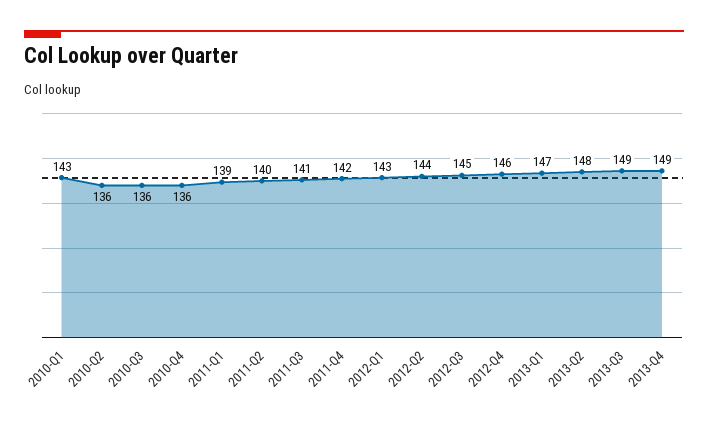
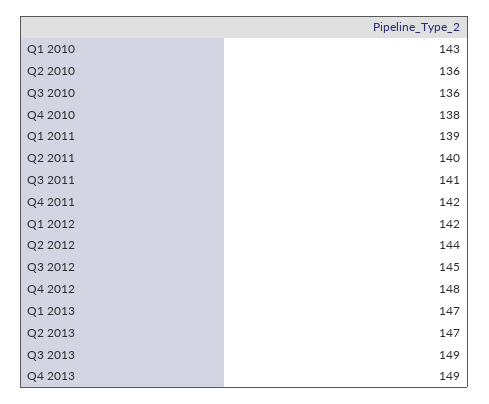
2010-Q4: 136 -> 138
2012-Q1: 143 -> 142
2012-Q4: 146 -> 148
2013-Q2: 148 -> 147

